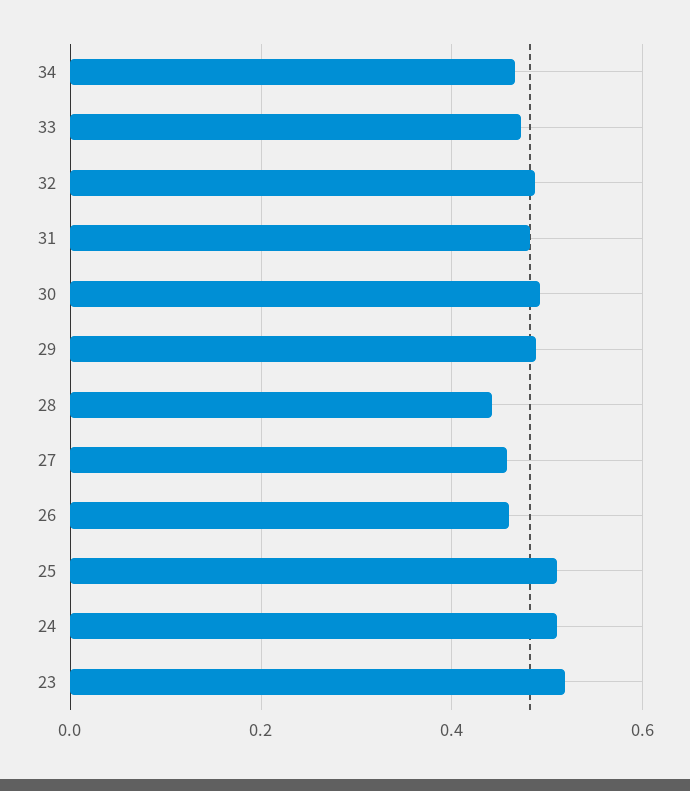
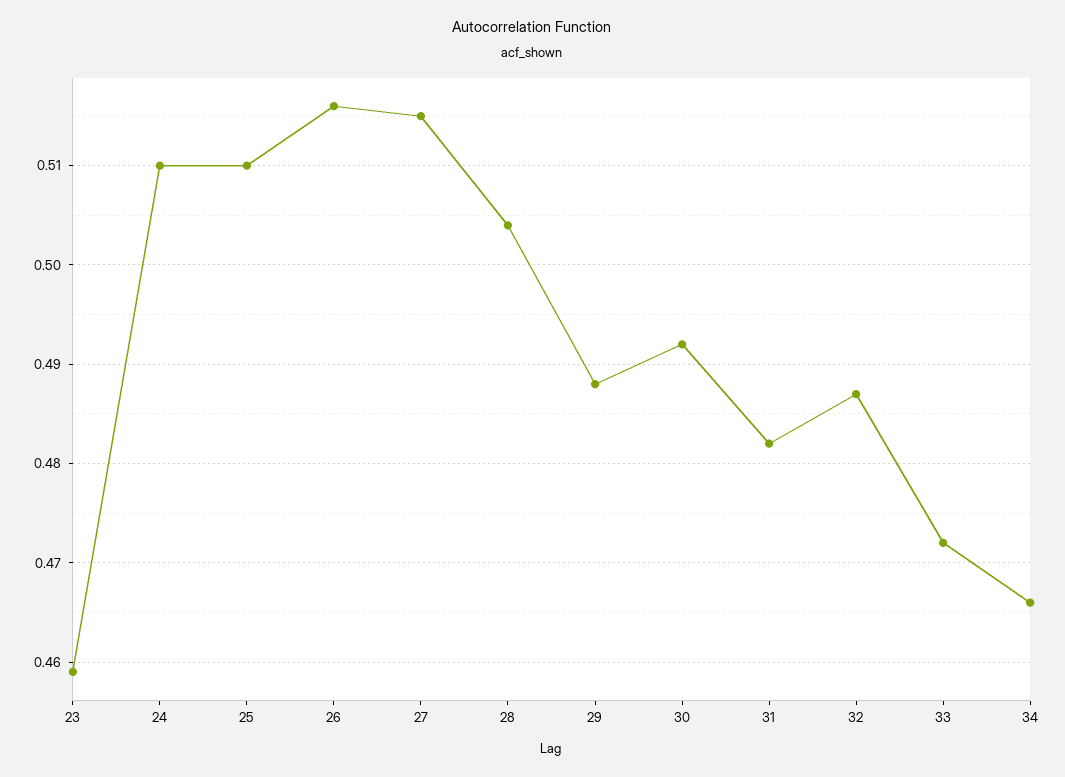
28: 0.44 -> 0.504
27: 0.46 -> 0.515
26: 0.46 -> 0.516
23: 0.52 -> 0.459

